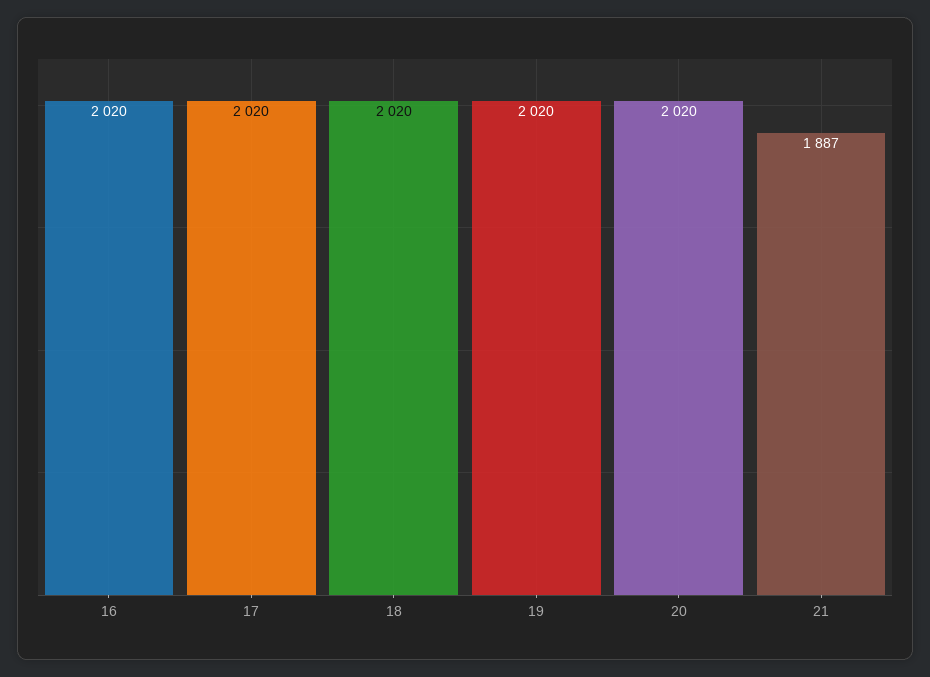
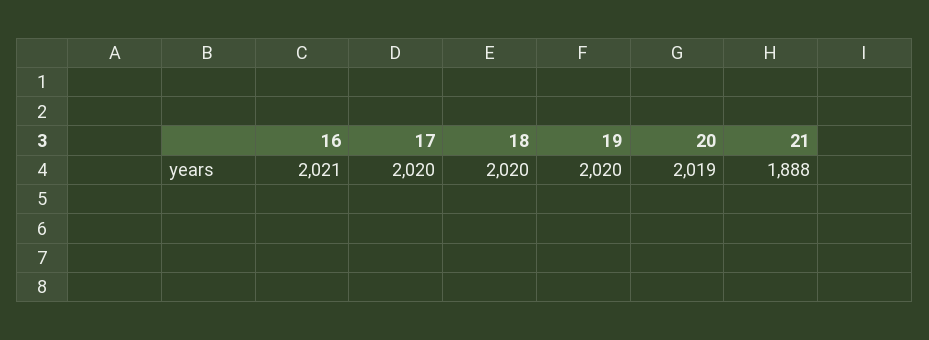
16: 2020 -> 2021
20: 2020 -> 2019
21: 1887 -> 1888

